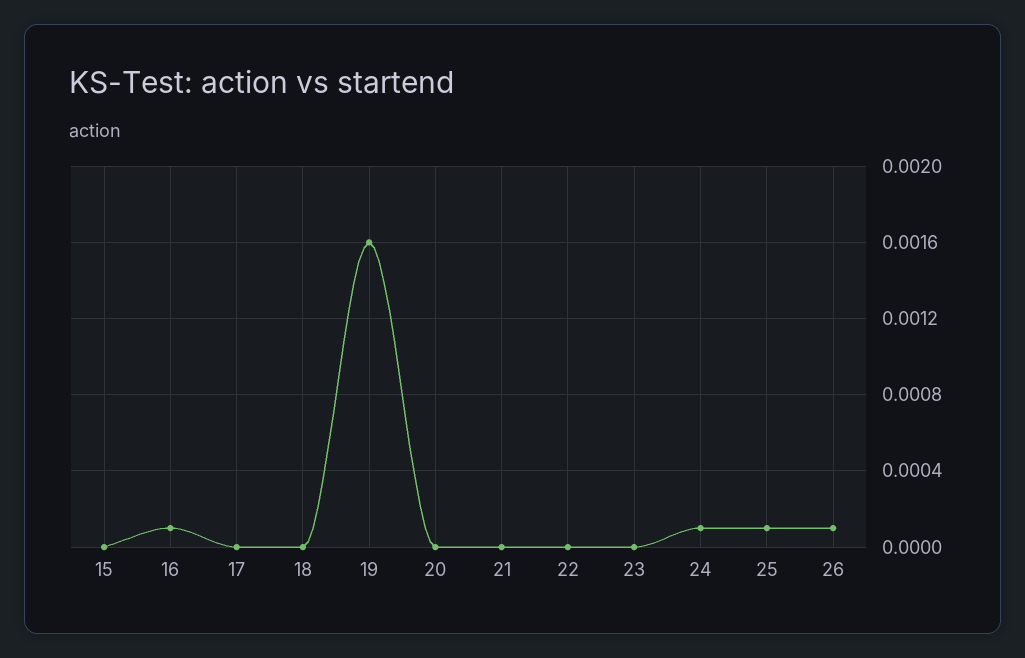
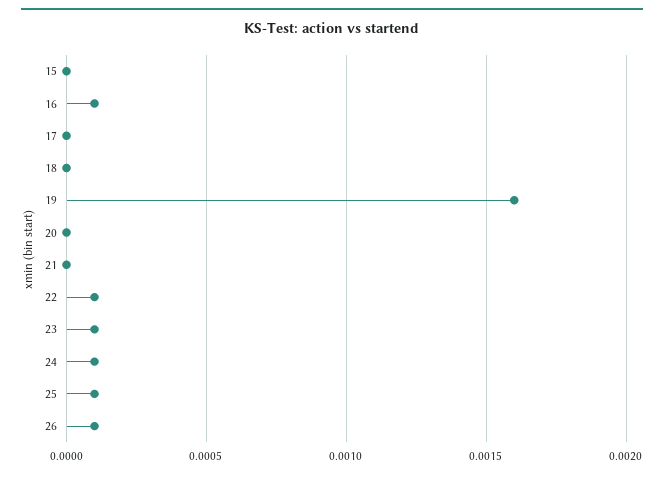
22: 0 -> 0.0001
23: 0 -> 0.0001

